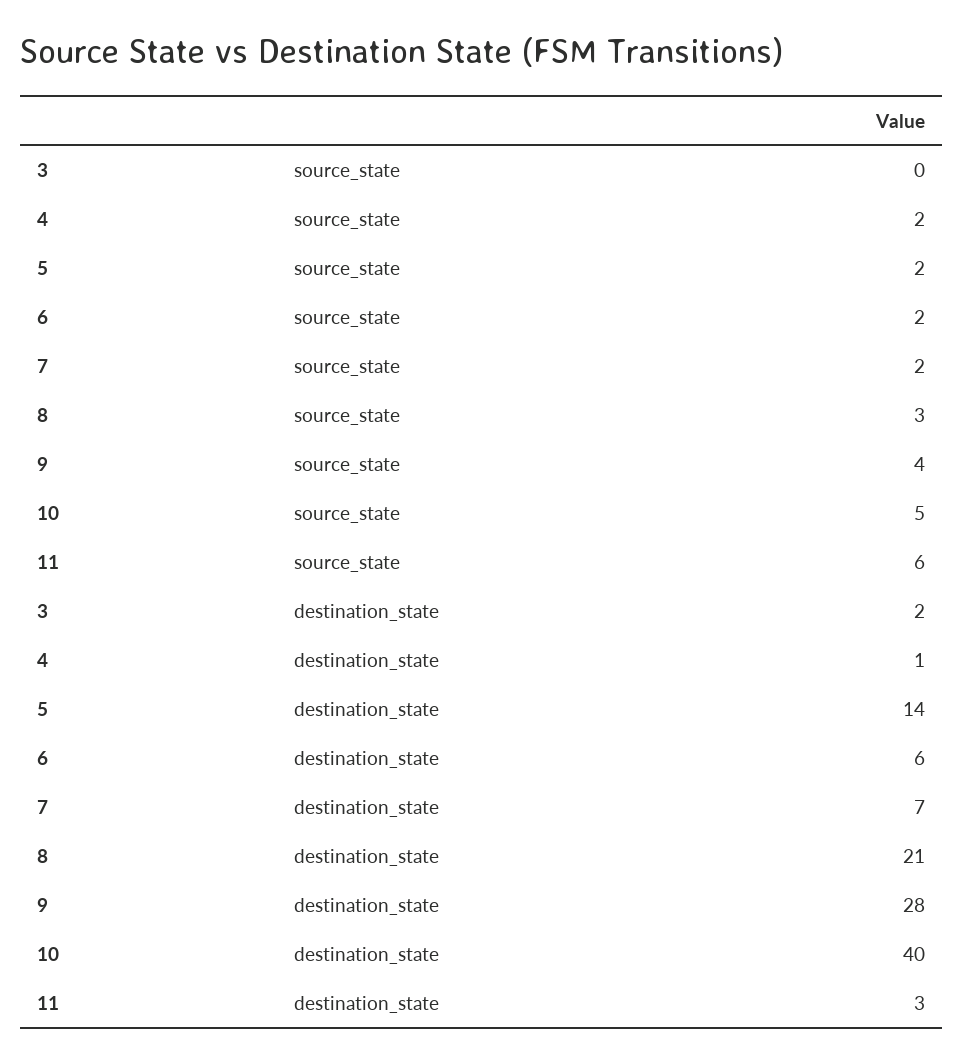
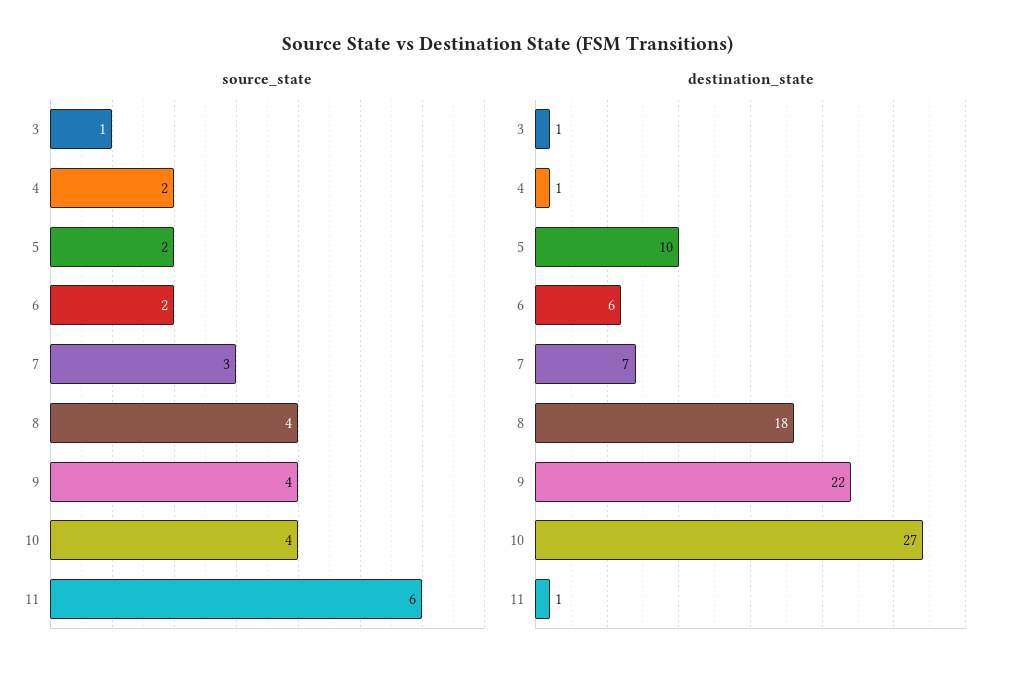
source_state, 3: 0 -> 1
source_state, 7: 2 -> 3
source_state, 8: 3 -> 4
source_state, 10: 5 -> 4
destination_state, 3: 2 -> 1
destination_state, 5: 14 -> 10
destination_state, 8: 21 -> 18
destination_state, 9: 28 -> 22
destination_state, 10: 40 -> 27
destination_state, 11: 3 -> 1

